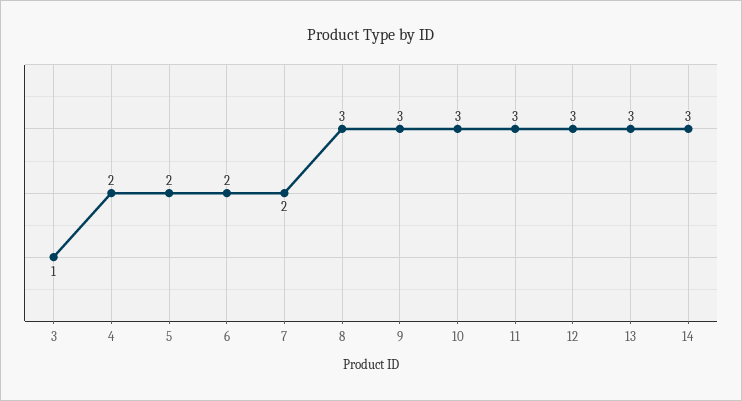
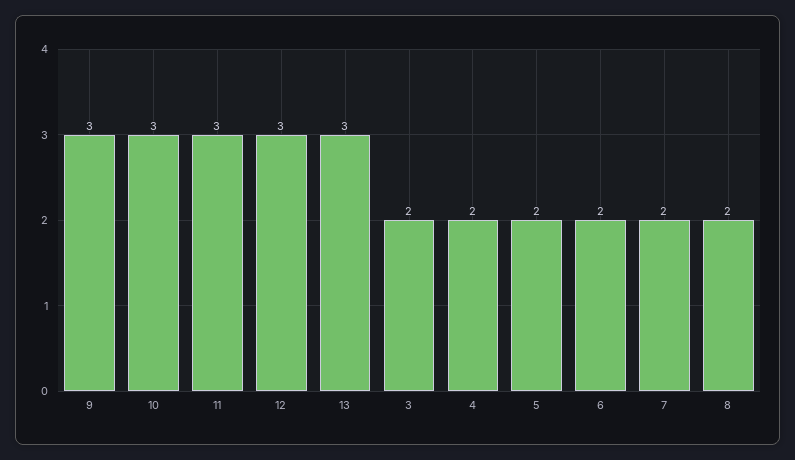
3: 1 -> 2
8: 3 -> 2
14: 3 -> none

